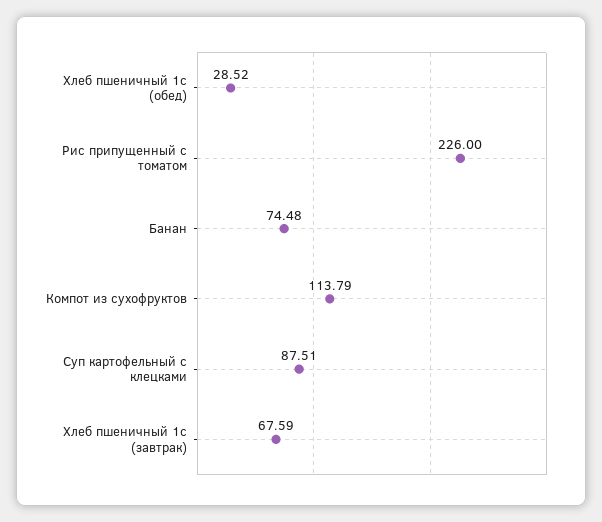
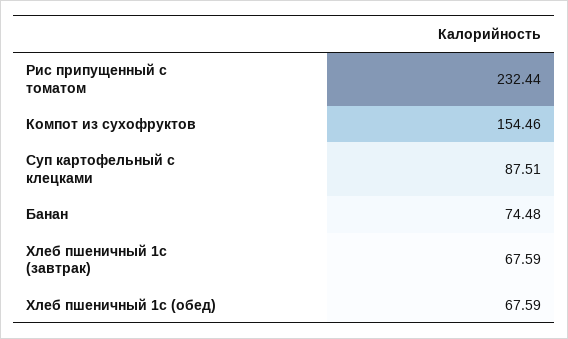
Хлеб пшеничный 1с (обед): 28.52 -> 67.59
Рис припущенный с томатом: 226 -> 232.44
Компот из сухофруктов: 113.79 -> 154.46

